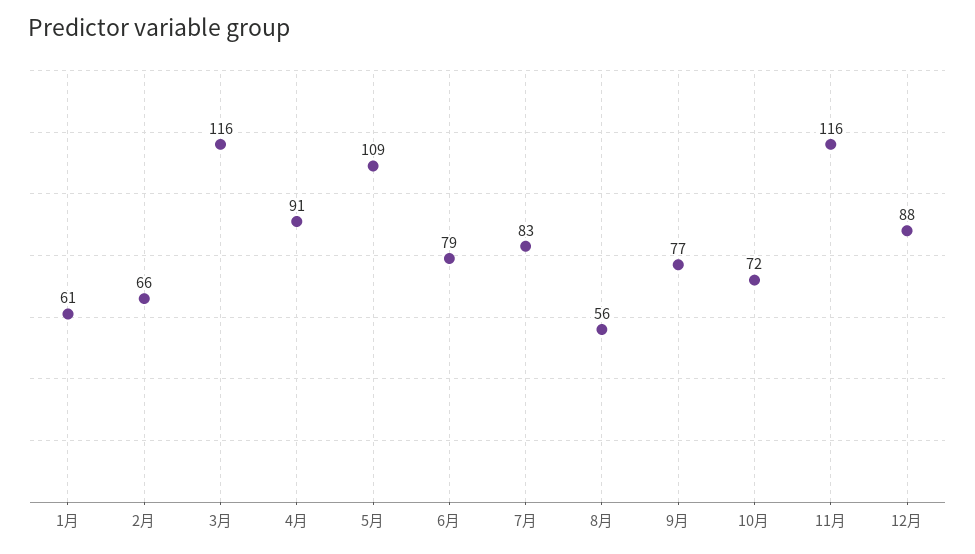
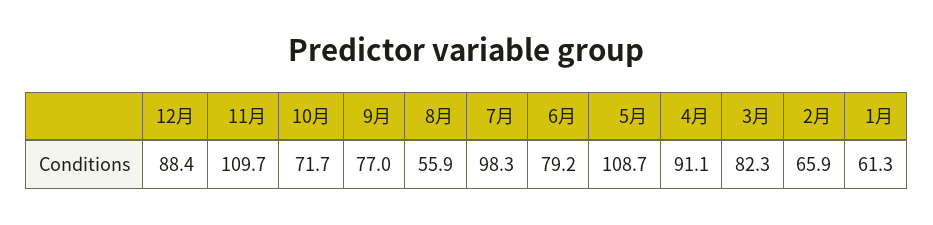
3月: 116 -> 82.3
7月: 83 -> 98.3
11月: 116 -> 109.7

